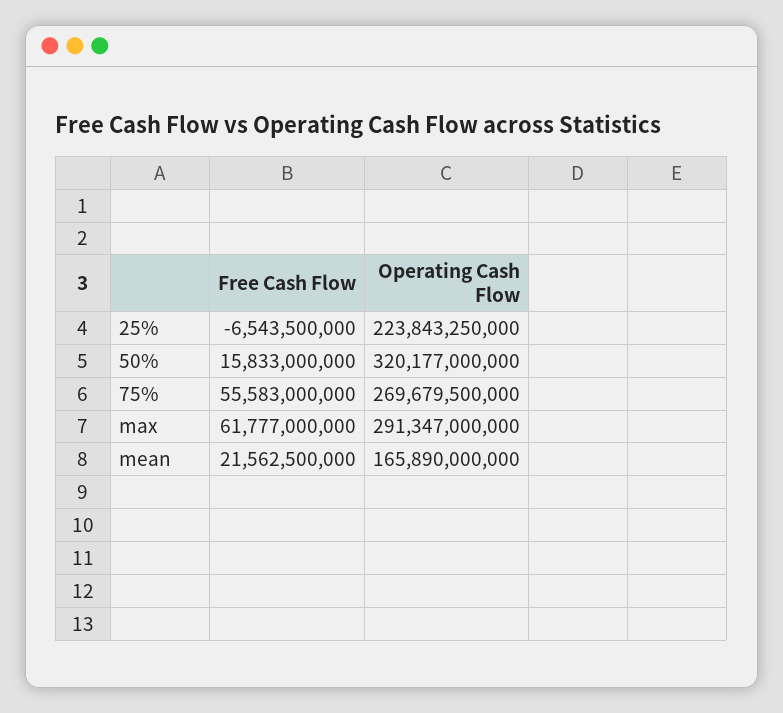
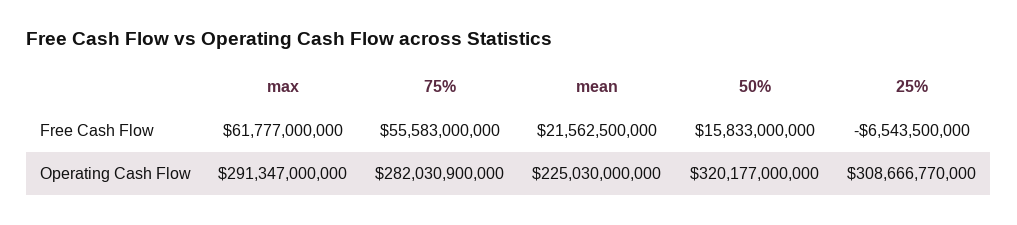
Operating Cash Flow, 25%: 223843250000 -> 308666770000
Operating Cash Flow, 75%: 269679500000 -> 282030900000
Operating Cash Flow, mean: 165890000000 -> 225030000000

